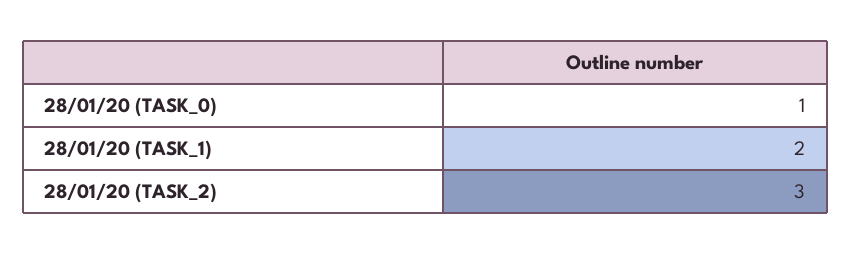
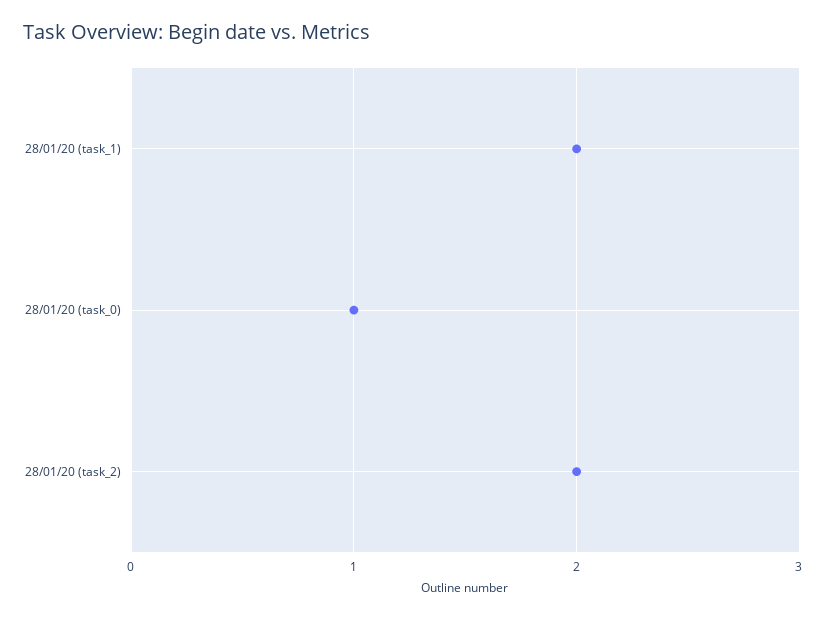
28/01/20 (TASK_2): 3 -> 2

